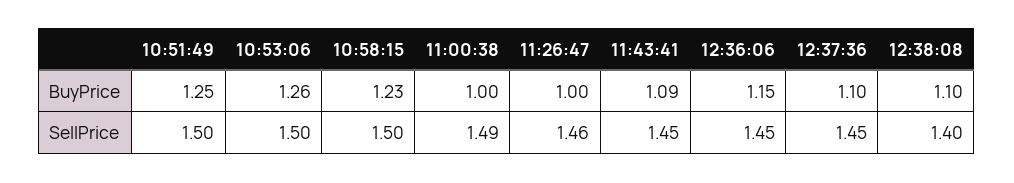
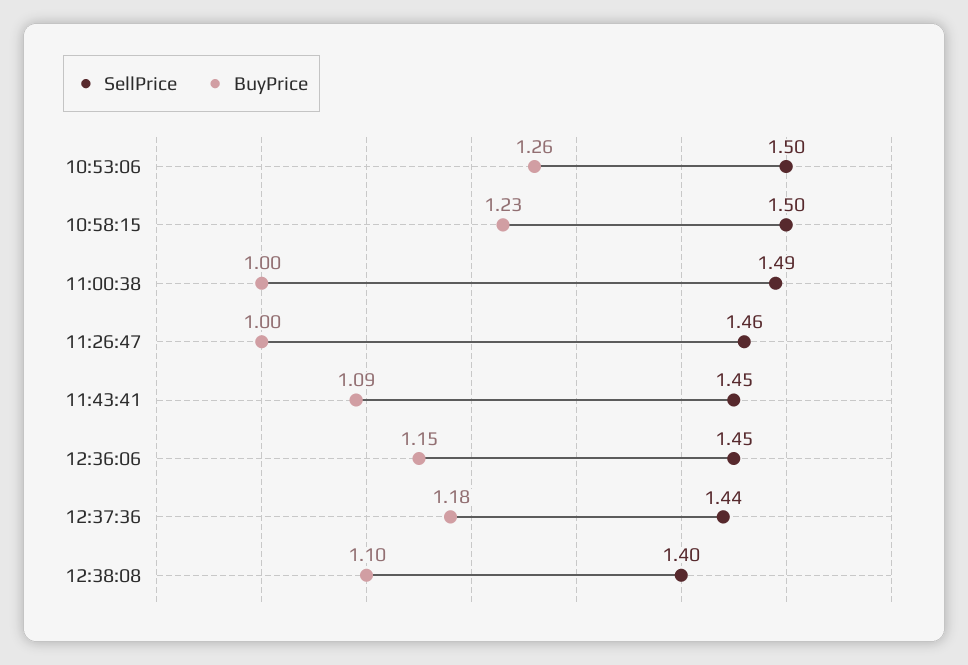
BuyPrice, 10:51:49: 1.25 -> none
BuyPrice, 12:37:36: 1.1 -> 1.18
SellPrice, 10:51:49: 1.5 -> none
SellPrice, 12:37:36: 1.45 -> 1.44

